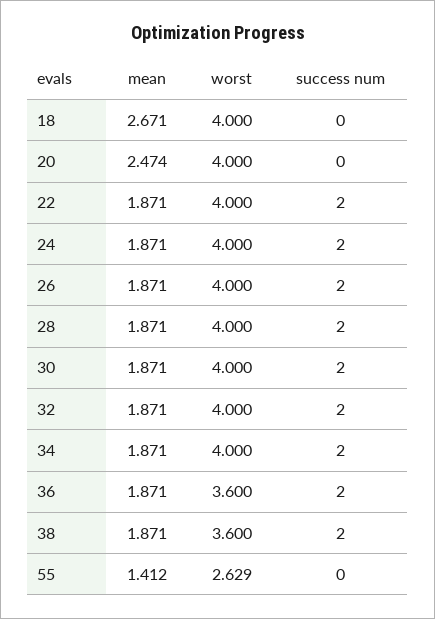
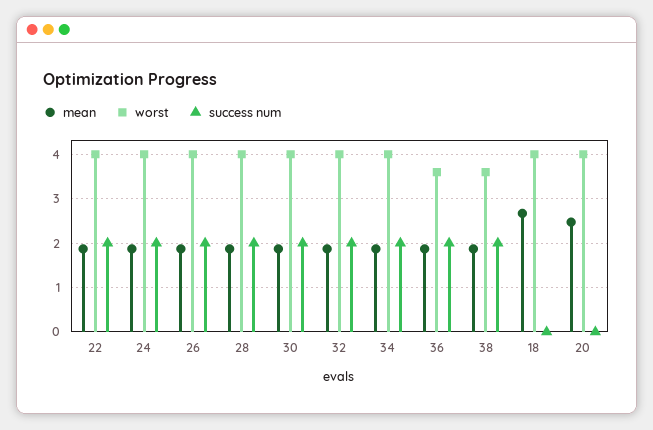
mean, 55: 1.412 -> none
worst, 55: 2.629 -> none
success num, 55: 0 -> none

